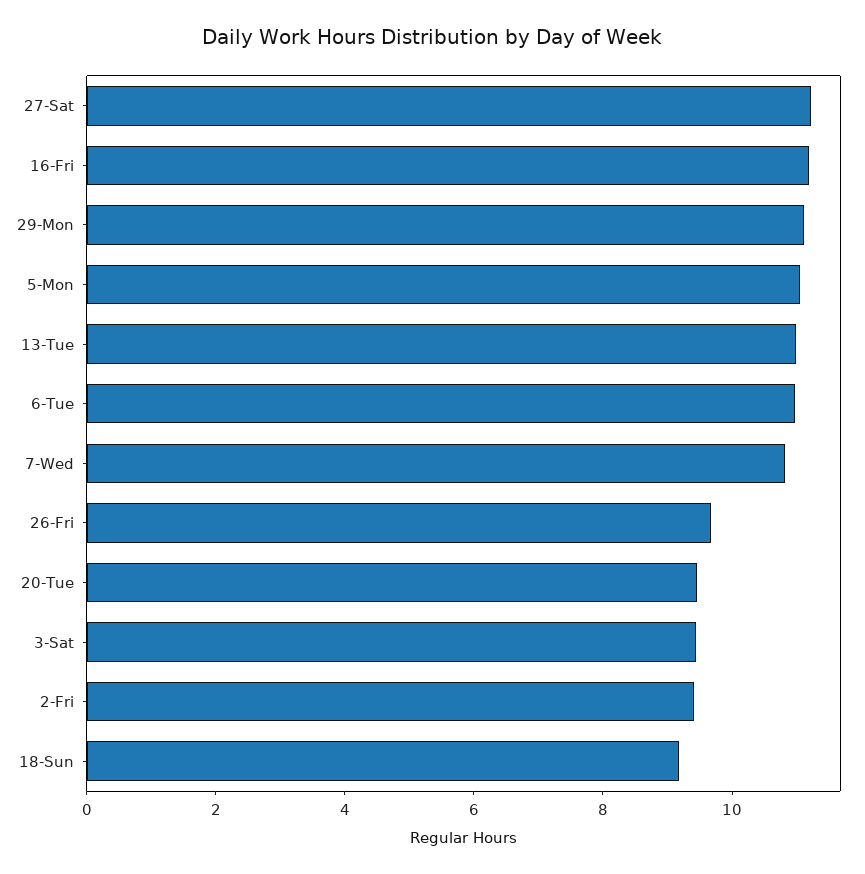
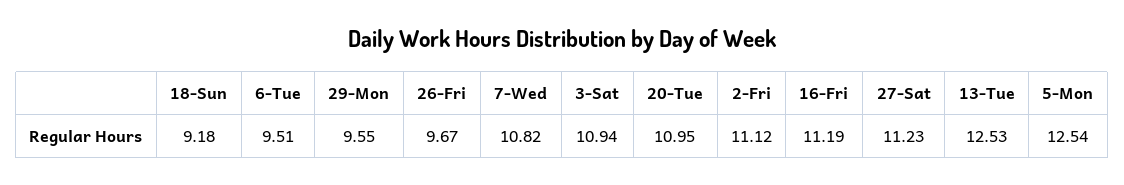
29-Mon: 11 -> 9.55
5-Mon: 11 -> 12.54
13-Tue: 11 -> 12.53
6-Tue: 11 -> 9.51
20-Tue: 9.5 -> 10.95
3-Sat: 9.5 -> 10.94
2-Fri: 9.5 -> 11.12

